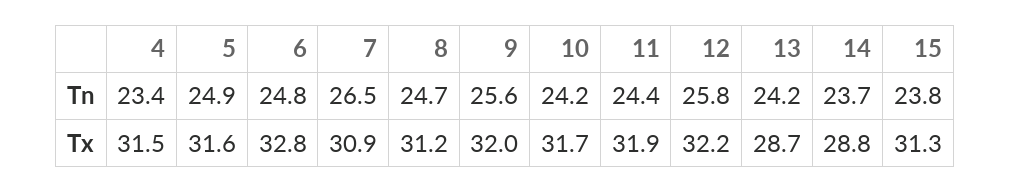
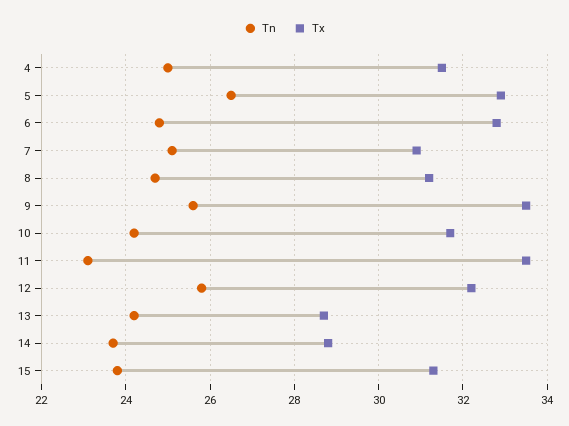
Tn, 4: 23.4 -> 25
Tn, 5: 24.9 -> 26.5
Tn, 7: 26.5 -> 25
Tn, 11: 24.4 -> 23
Tx, 5: 31.6 -> 33
Tx, 9: 32 -> 33.5
Tx, 11: 31.9 -> 33.5

